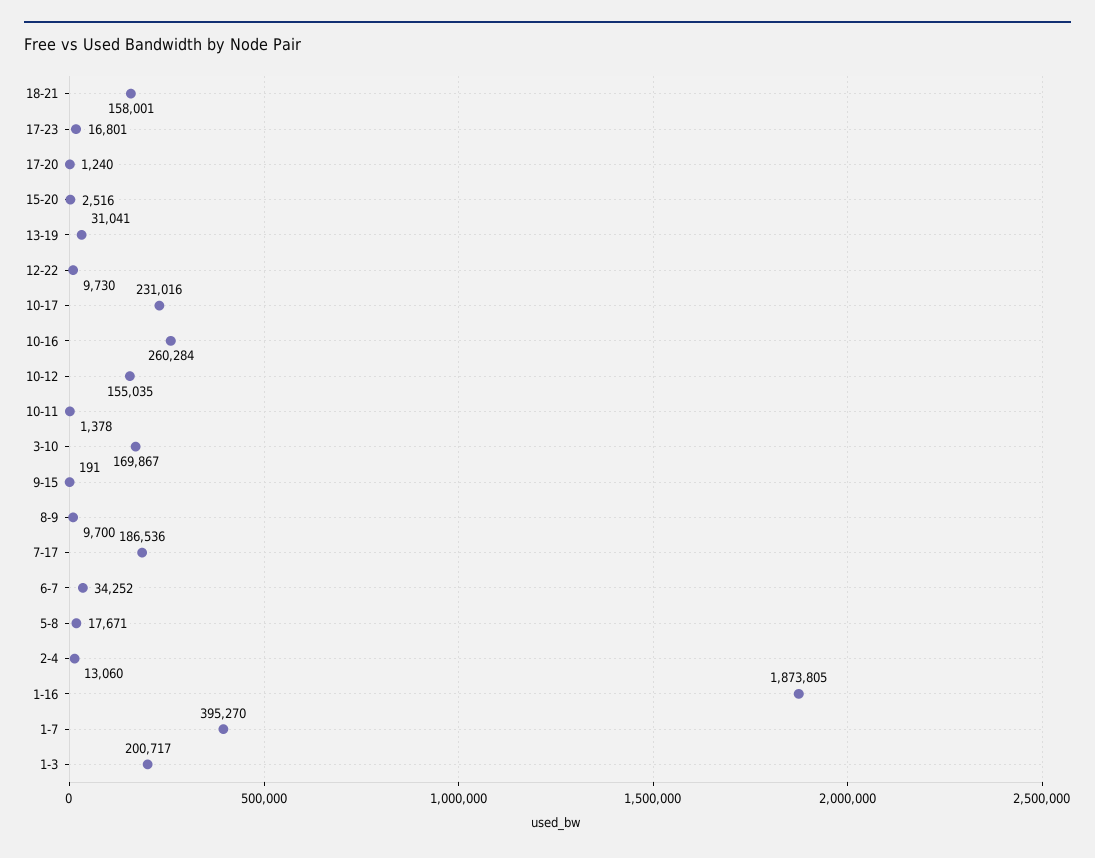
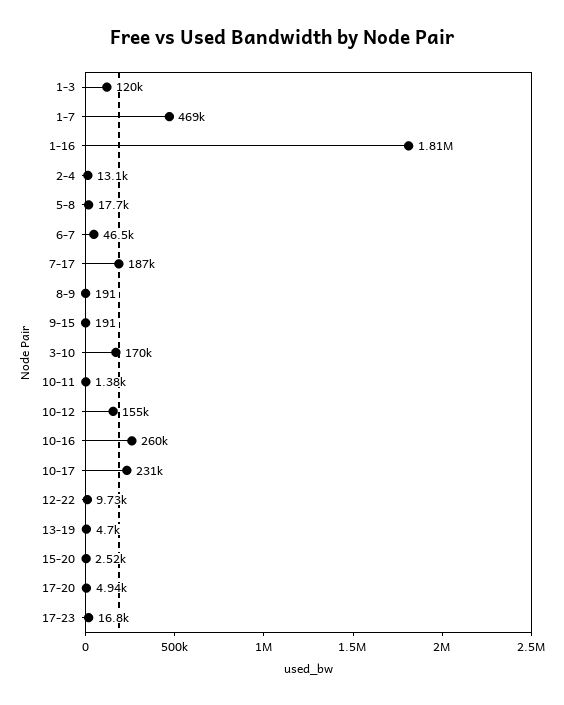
18-21: 158001 -> none
17-20: 1240 -> 4940
13-19: 31041 -> 4700
8-9: 9700 -> 191
6-7: 34252 -> 46500
1-16: 1873805 -> 1810000
1-7: 395270 -> 469000
1-3: 200717 -> 120000

